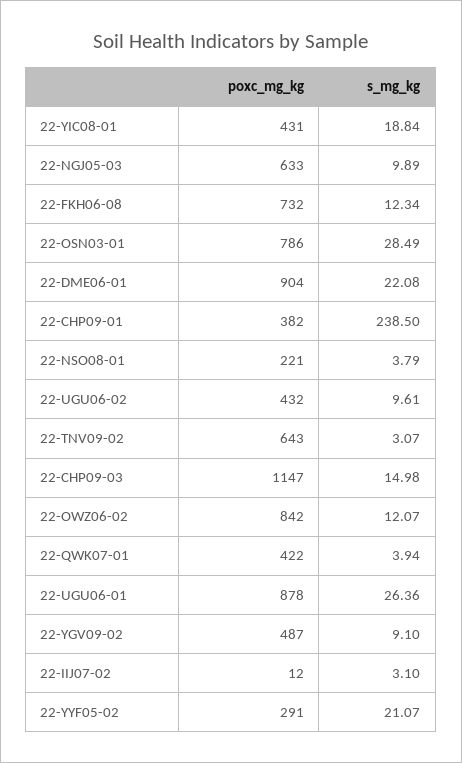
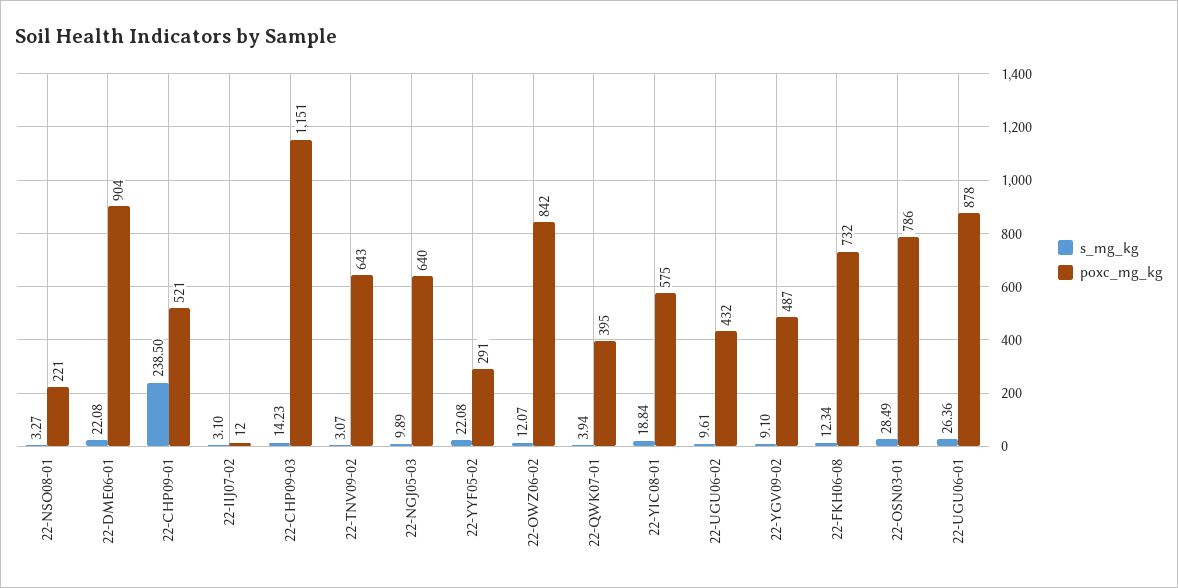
poxc_mg_kg, 22-YIC08-01: 431 -> 575
poxc_mg_kg, 22-NGJ05-03: 633 -> 640
poxc_mg_kg, 22-CHP09-01: 382 -> 521
s_mg_kg, 22-NSO08-01: 3.79 -> 3.27
poxc_mg_kg, 22-CHP09-03: 1147 -> 1151
s_mg_kg, 22-CHP09-03: 14.98 -> 14.23
poxc_mg_kg, 22-QWK07-01: 422 -> 395
s_mg_kg, 22-YYF05-02: 21.07 -> 22.08

